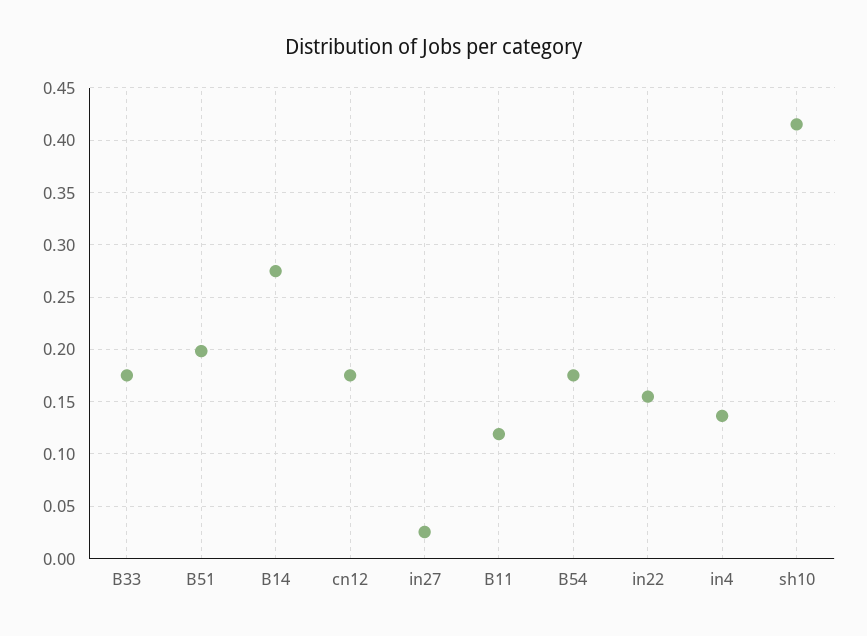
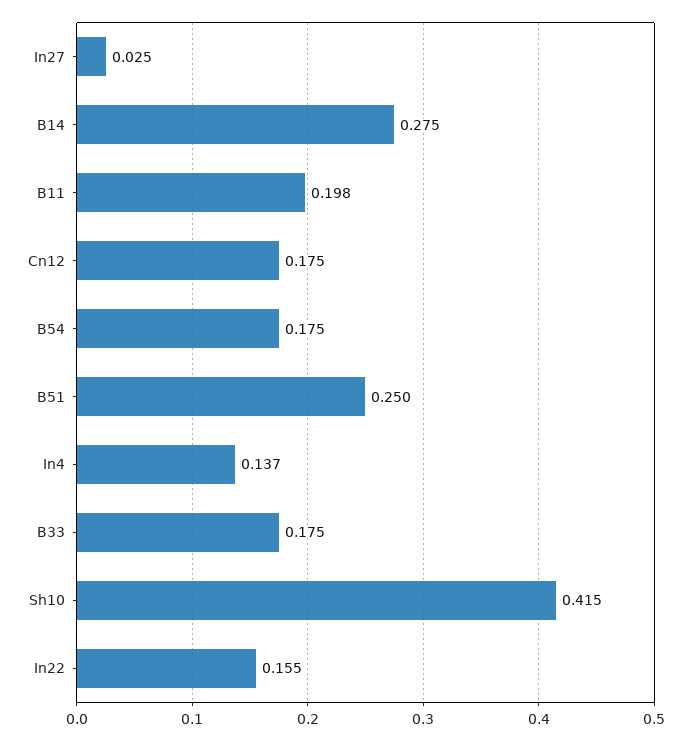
B51: 0.2 -> 0.25
B11: 0.12 -> 0.198

